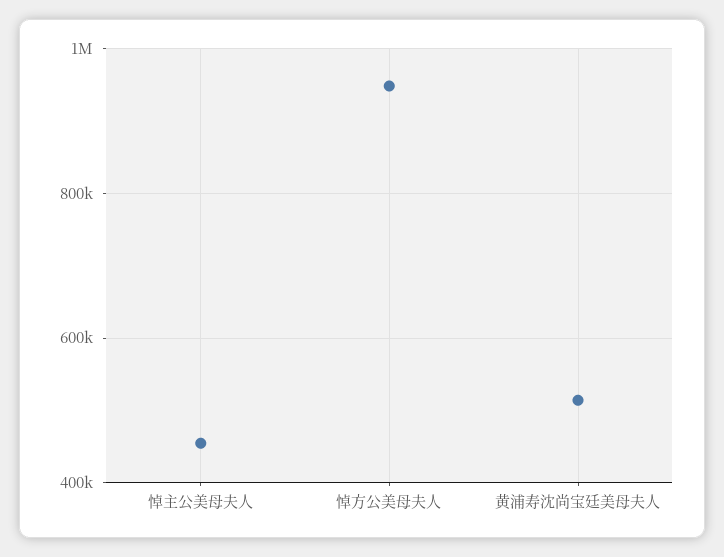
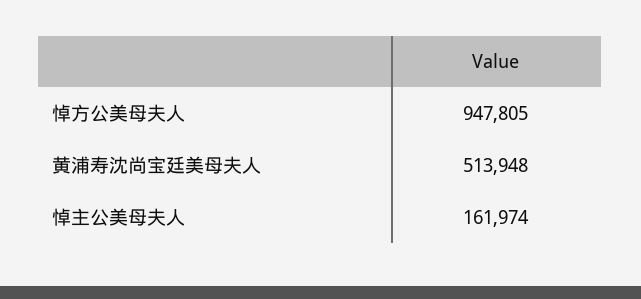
悼主公美母夫人: 460000 -> 161974

